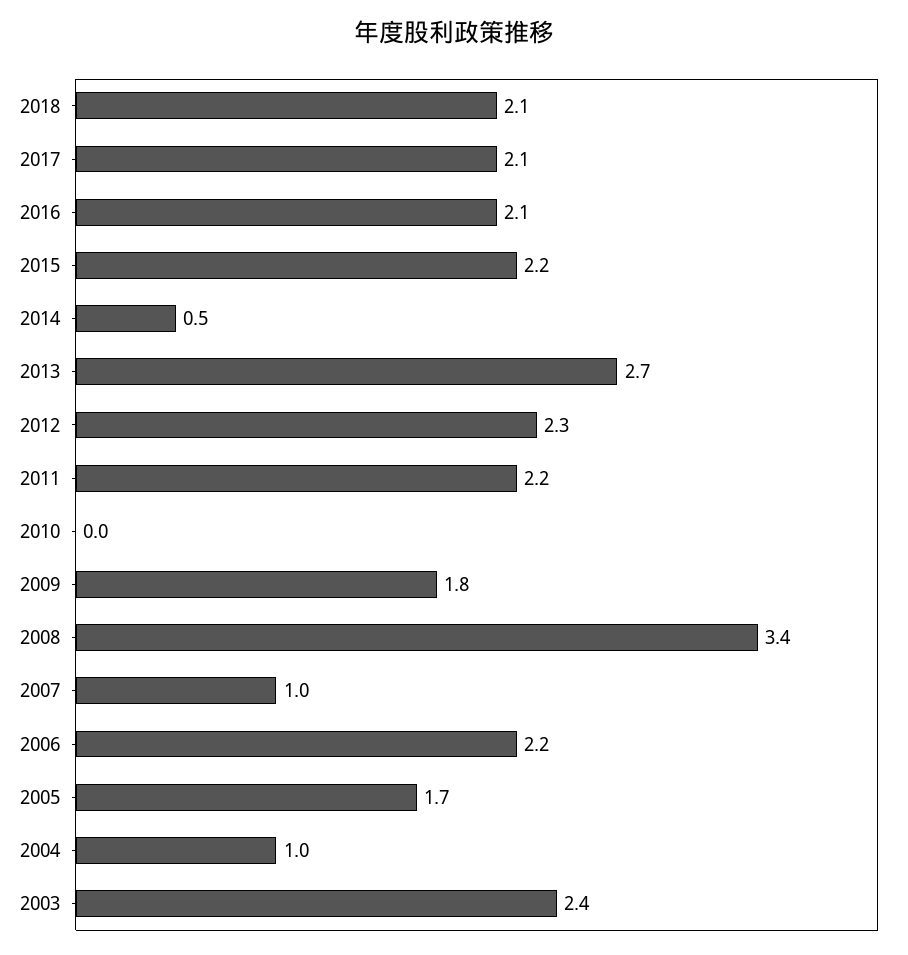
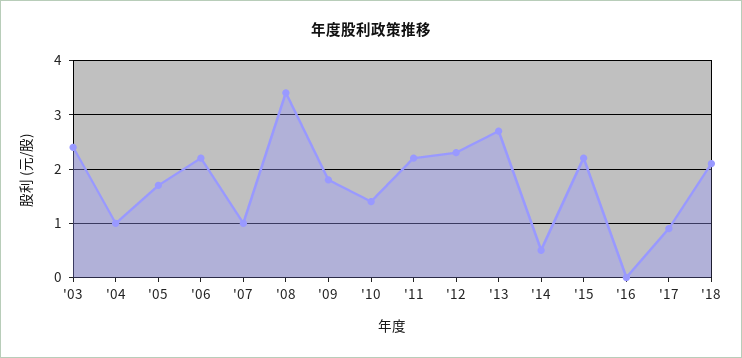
2017: 2.1 -> 1
2016: 2.1 -> 0
2010: 0 -> 1.5

